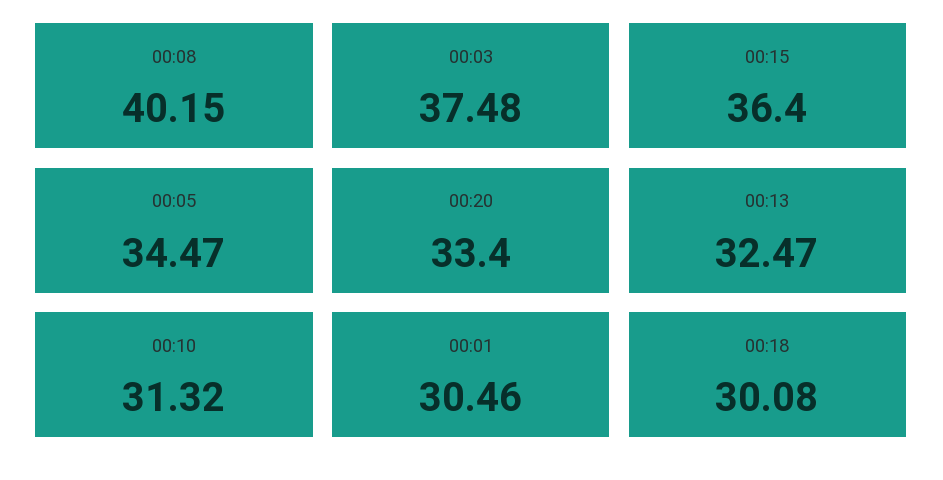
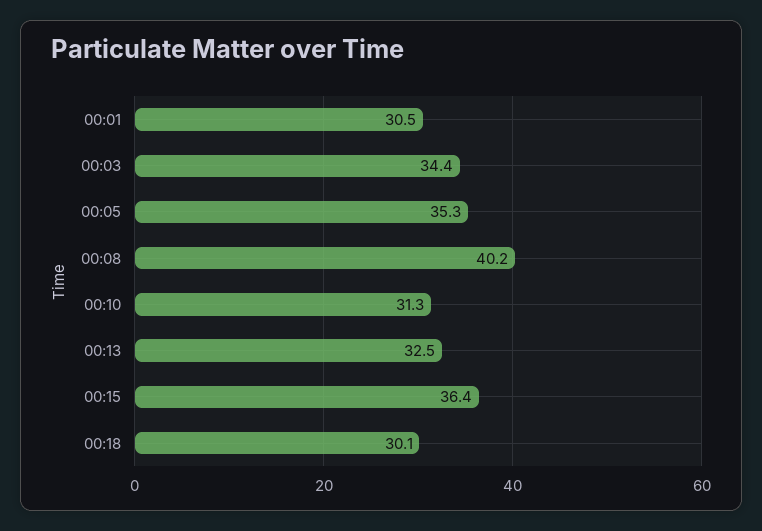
00:03: 37.48 -> 34.4
00:05: 34.47 -> 35.3
00:20: 33.4 -> none

